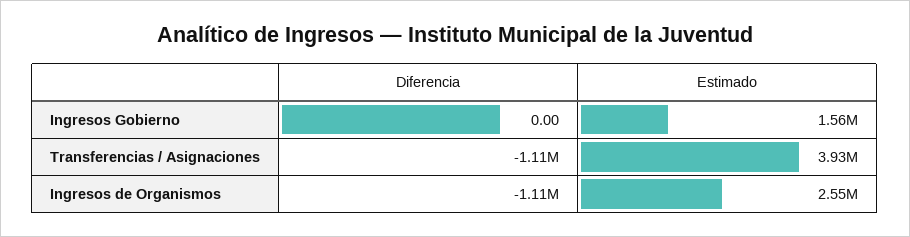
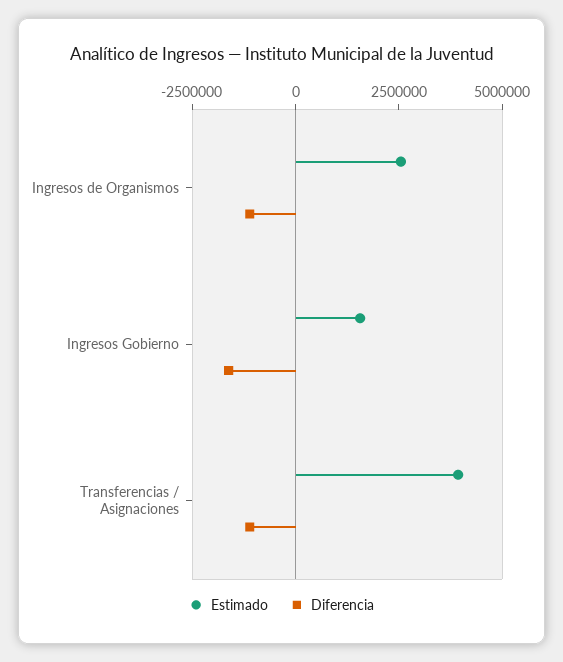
Diferencia, Ingresos Gobierno: 0 -> -1500000

